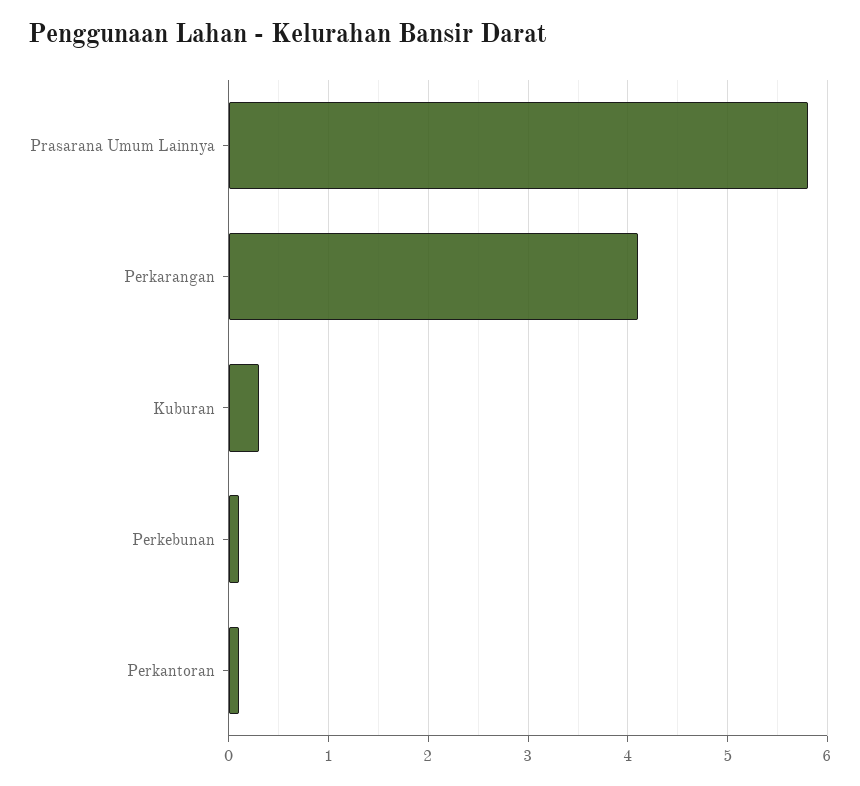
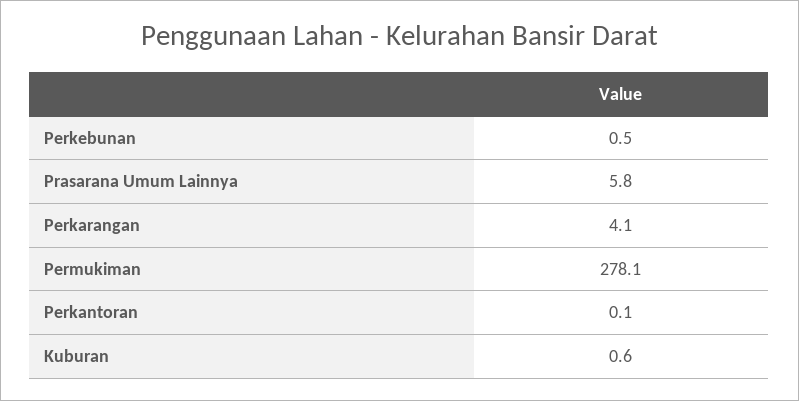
Kuburan: 0.3 -> 0.6
Perkebunan: 0.1 -> 0.5
Permukiman: none -> 278.1

